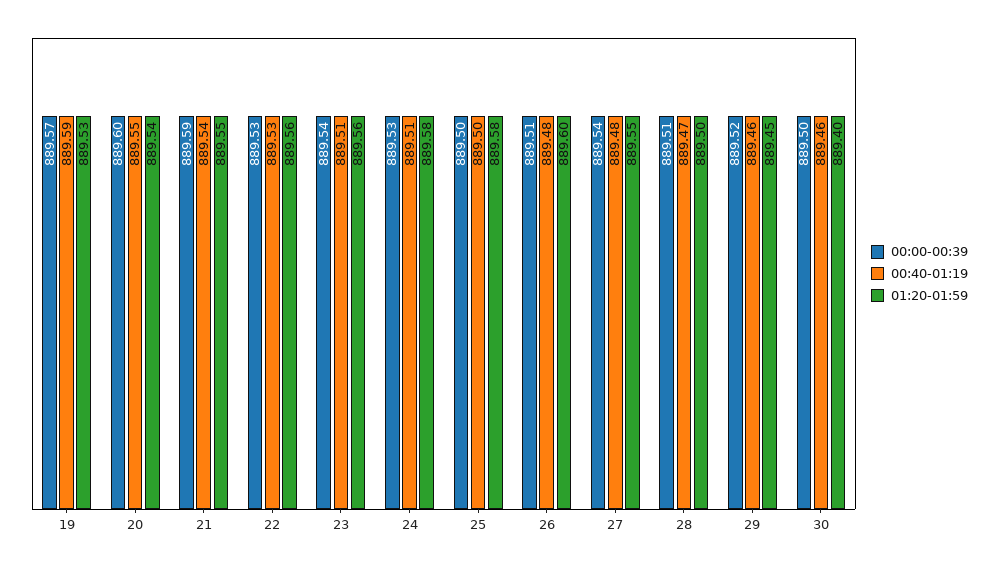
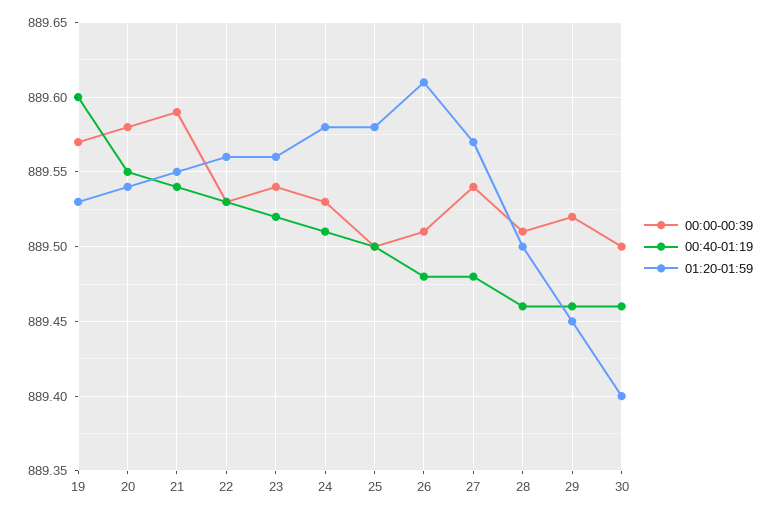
00:40-01:19, 19: 889.59 -> 889.6
00:00-00:39, 20: 889.6 -> 889.58
00:40-01:19, 23: 889.51 -> 889.52
01:20-01:59, 26: 889.6 -> 889.61
01:20-01:59, 27: 889.55 -> 889.57
00:40-01:19, 28: 889.47 -> 889.46

